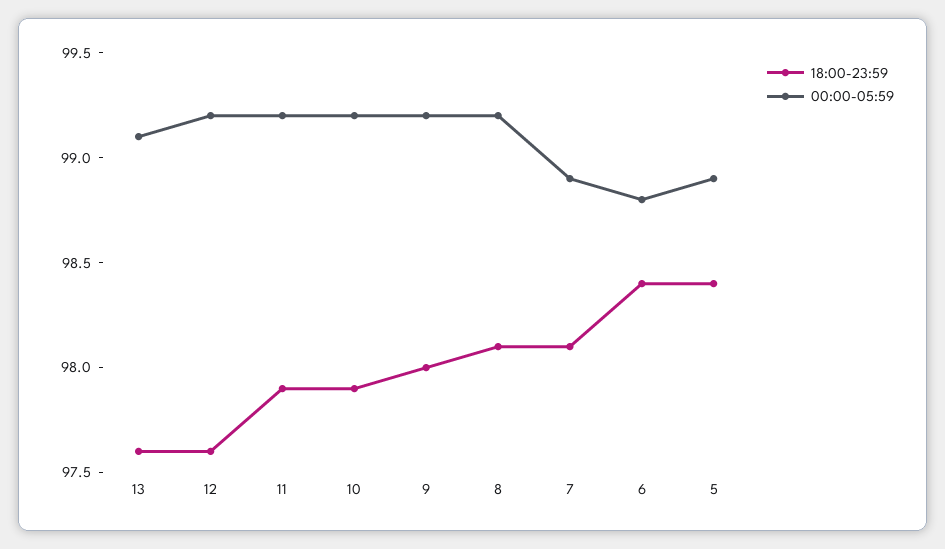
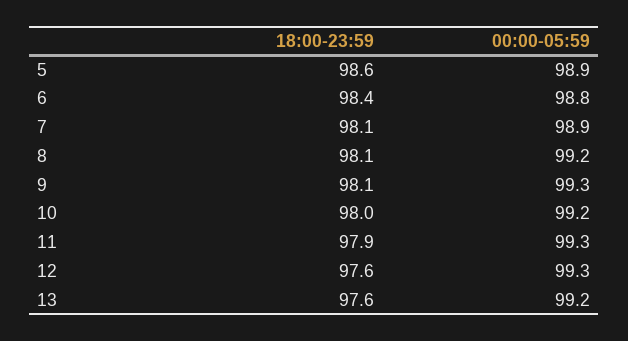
00:00-05:59, 13: 99.1 -> 99.2
00:00-05:59, 12: 99.2 -> 99.3
00:00-05:59, 11: 99.2 -> 99.3
18:00-23:59, 10: 97.9 -> 98
18:00-23:59, 9: 98 -> 98.1
00:00-05:59, 9: 99.2 -> 99.3
18:00-23:59, 5: 98.4 -> 98.6

